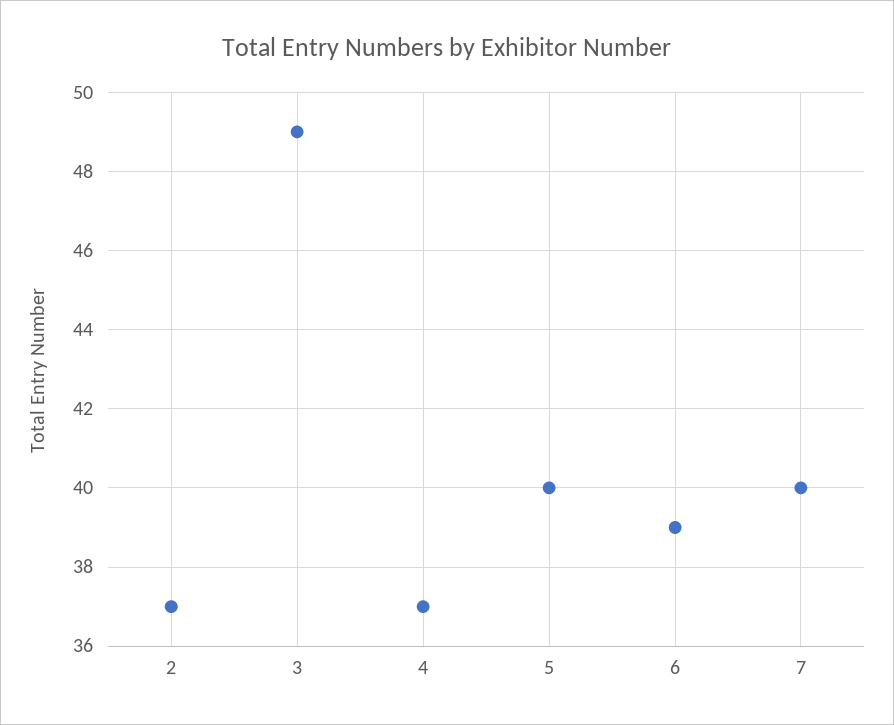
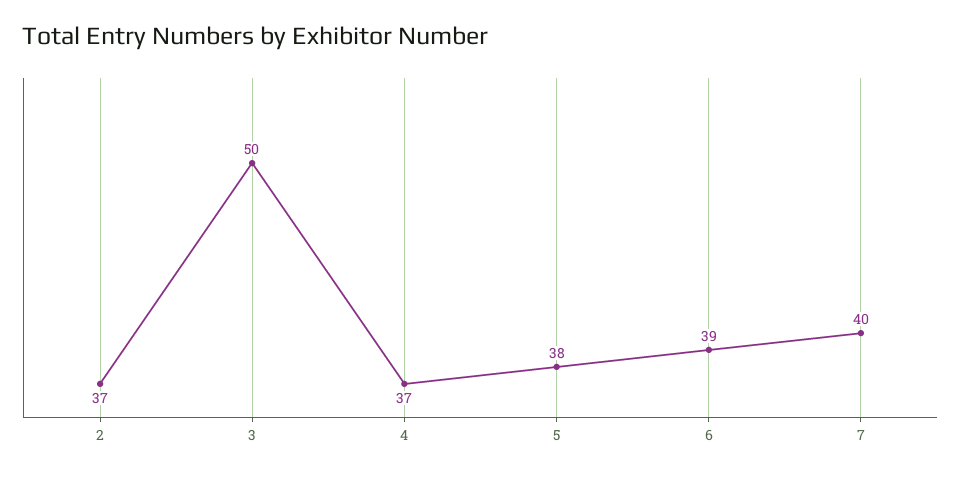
3: 49 -> 50
5: 40 -> 38

